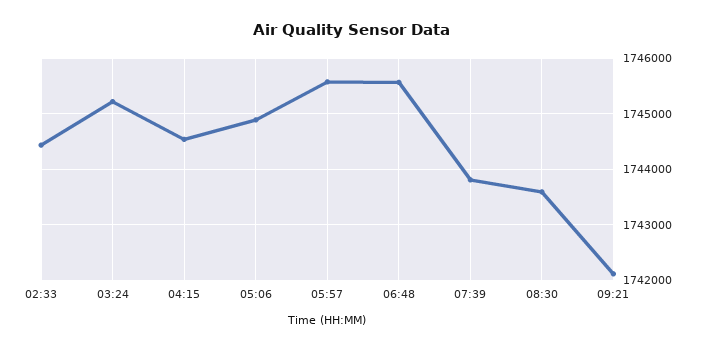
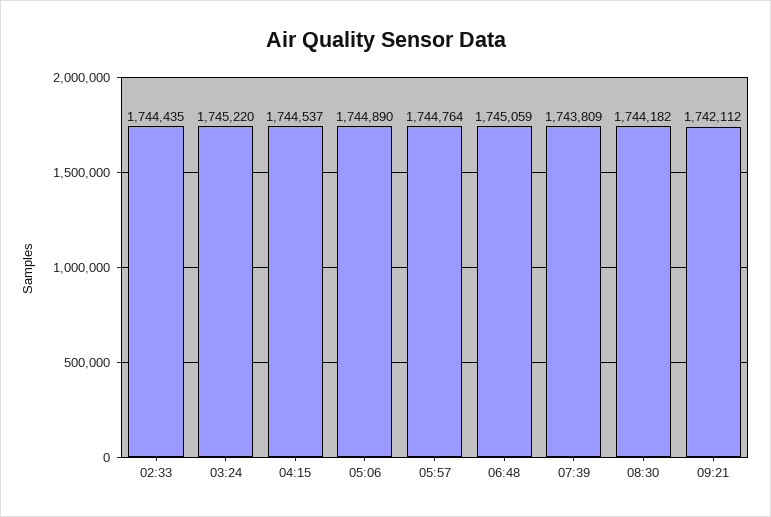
05:57: 1745600 -> 1744764
06:48: 1745600 -> 1745059
08:30: 1743600 -> 1744182

